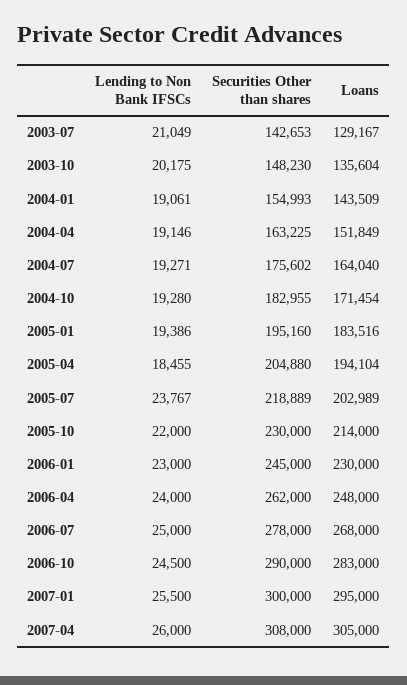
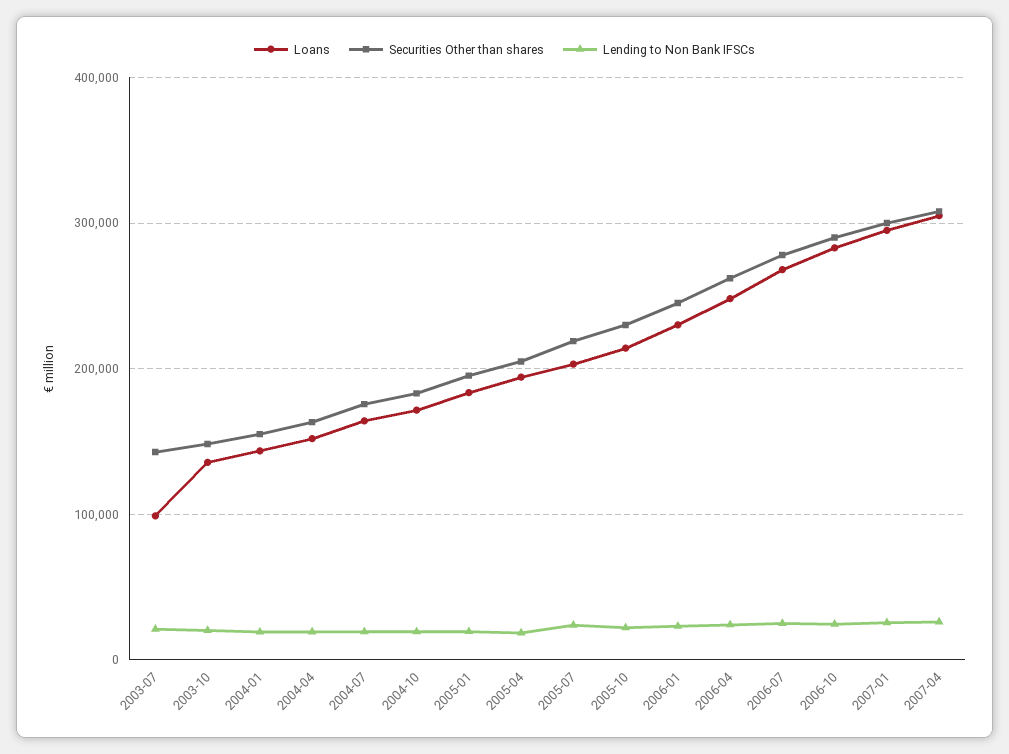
Loans, 2003-07: 129167 -> 100000

